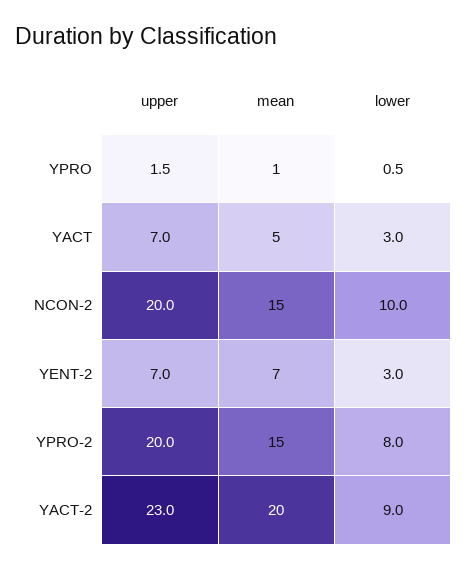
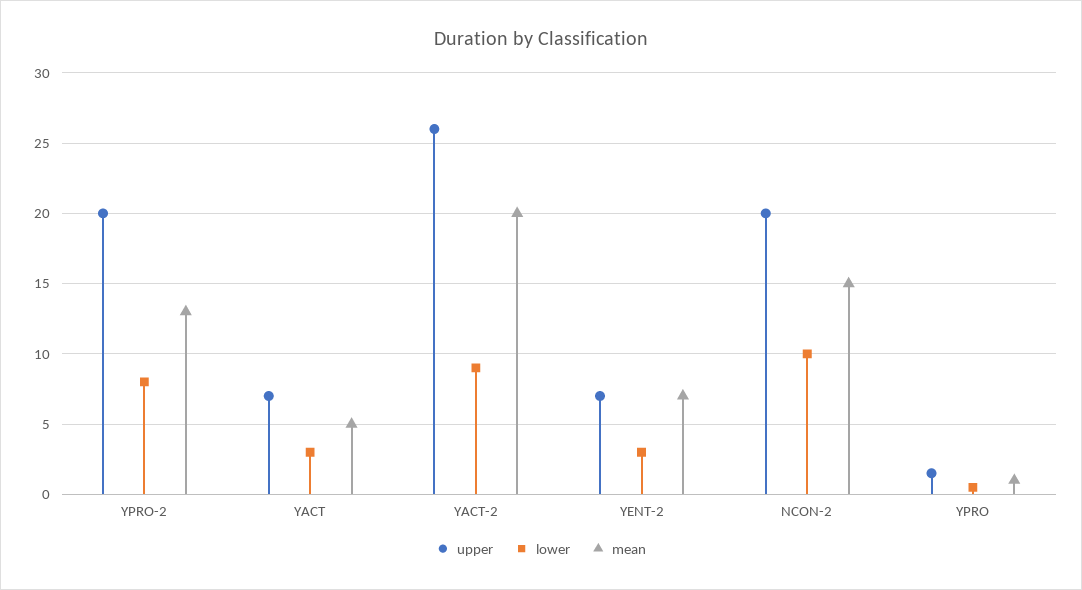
mean, YPRO-2: 15 -> 13
upper, YACT-2: 23 -> 26

